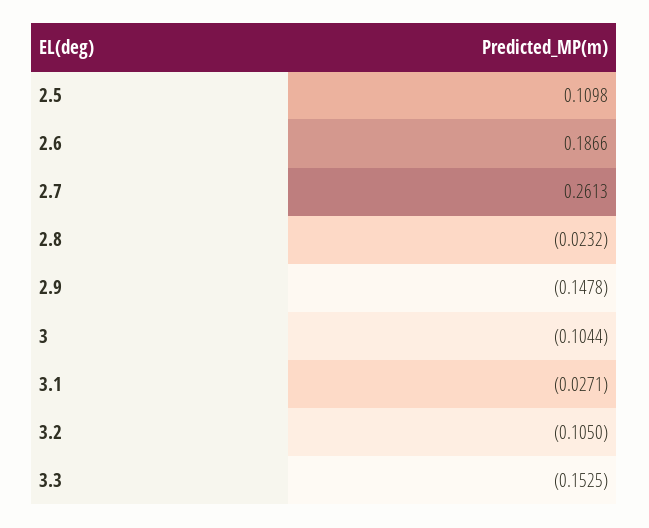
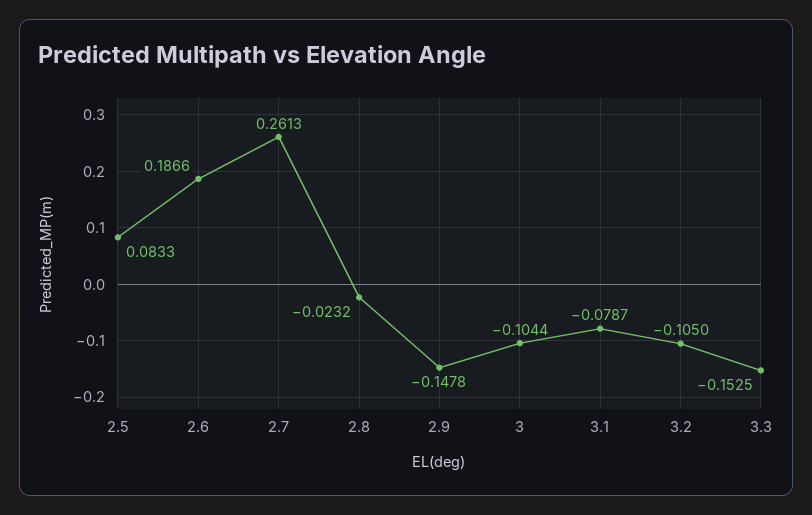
2.5: 0.1098 -> 0.0833
3.1: -0.0271 -> -0.0787

